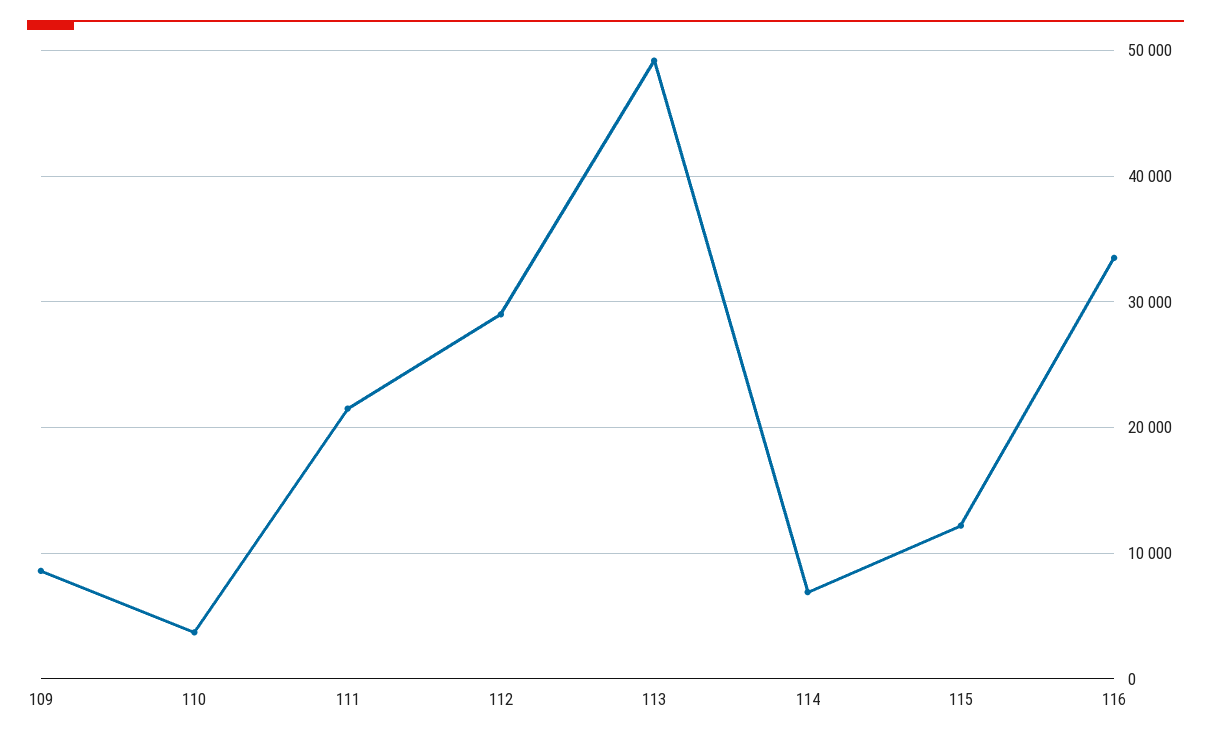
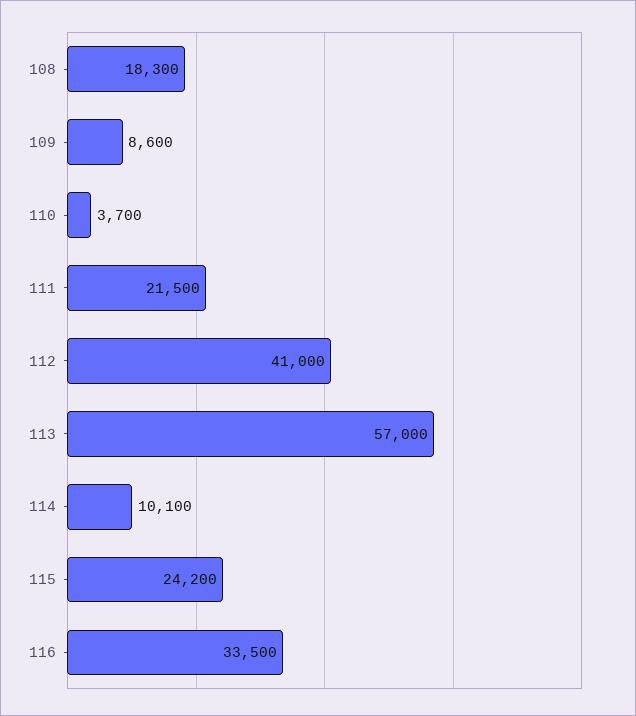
112: 29000 -> 41000
113: 49000 -> 57000
114: 7000 -> 10100
115: 12000 -> 24200
108: none -> 18300

